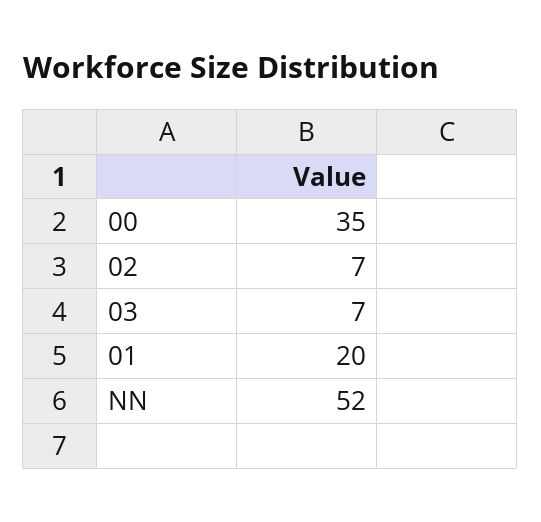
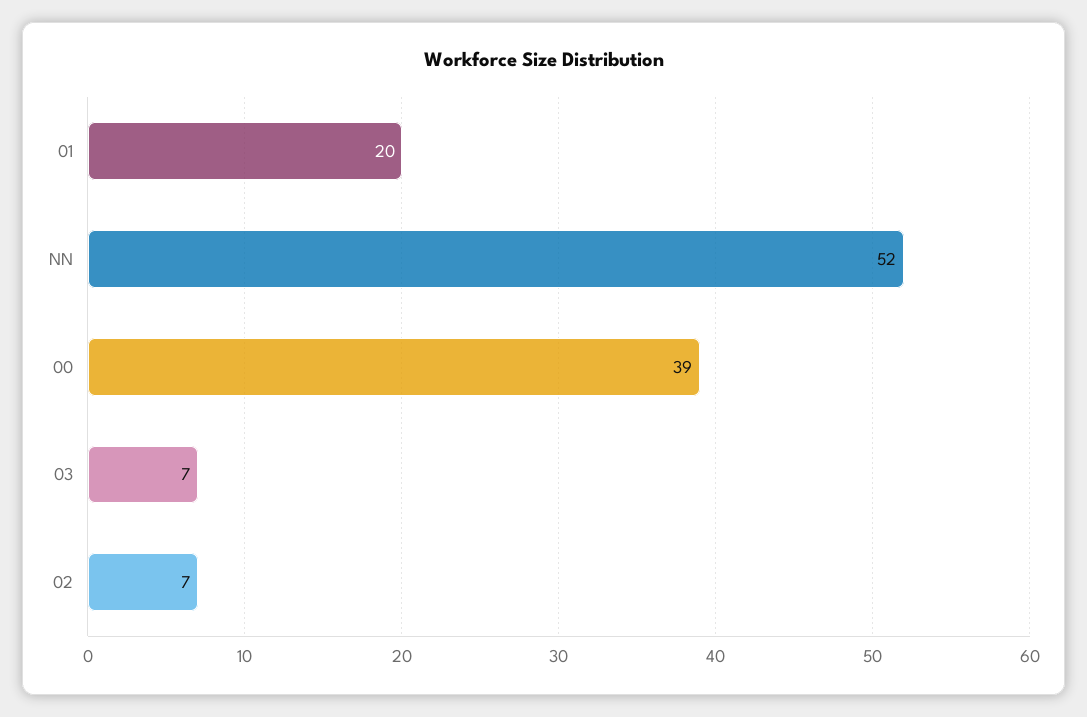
00: 35 -> 39

